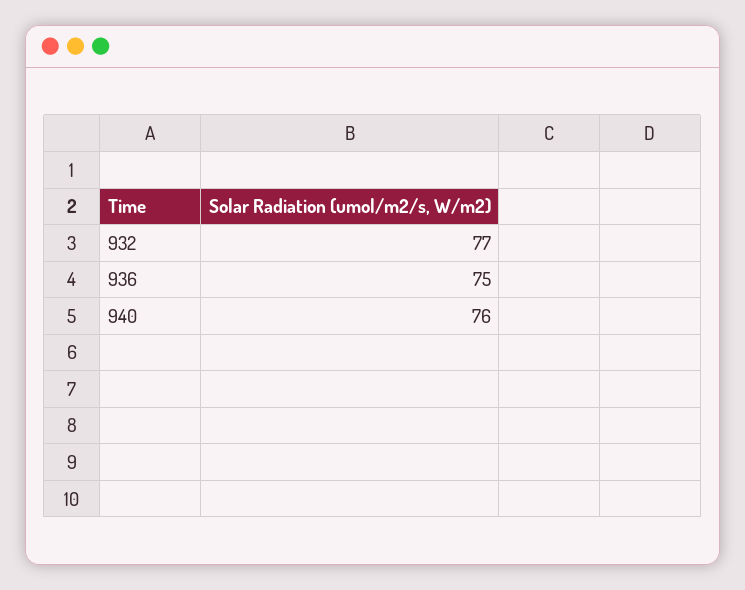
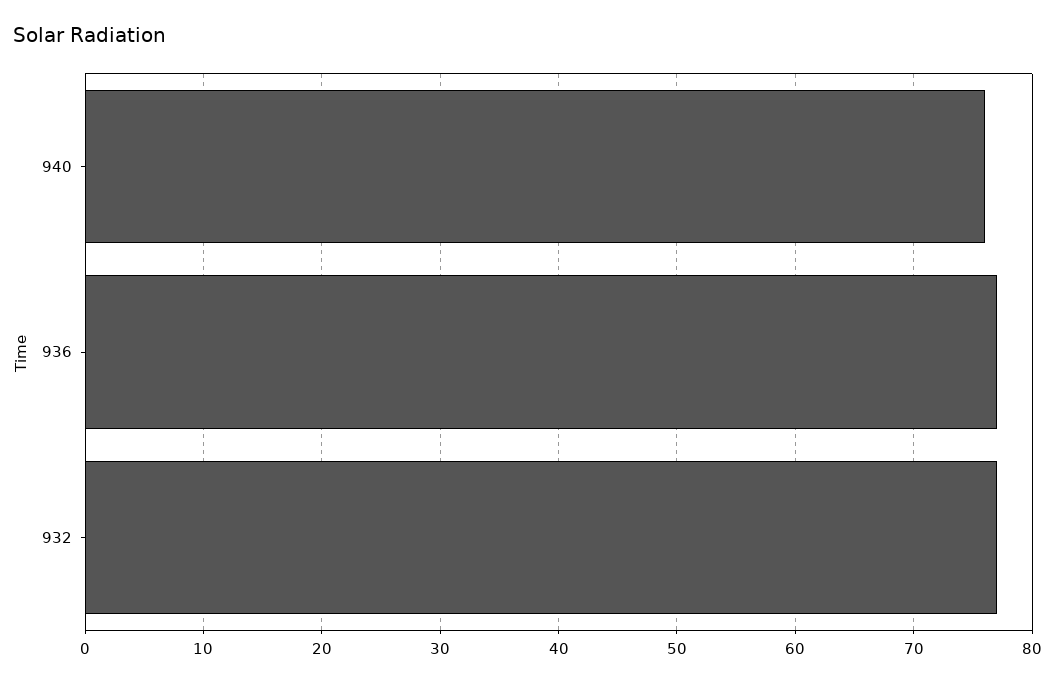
936: 75 -> 77

